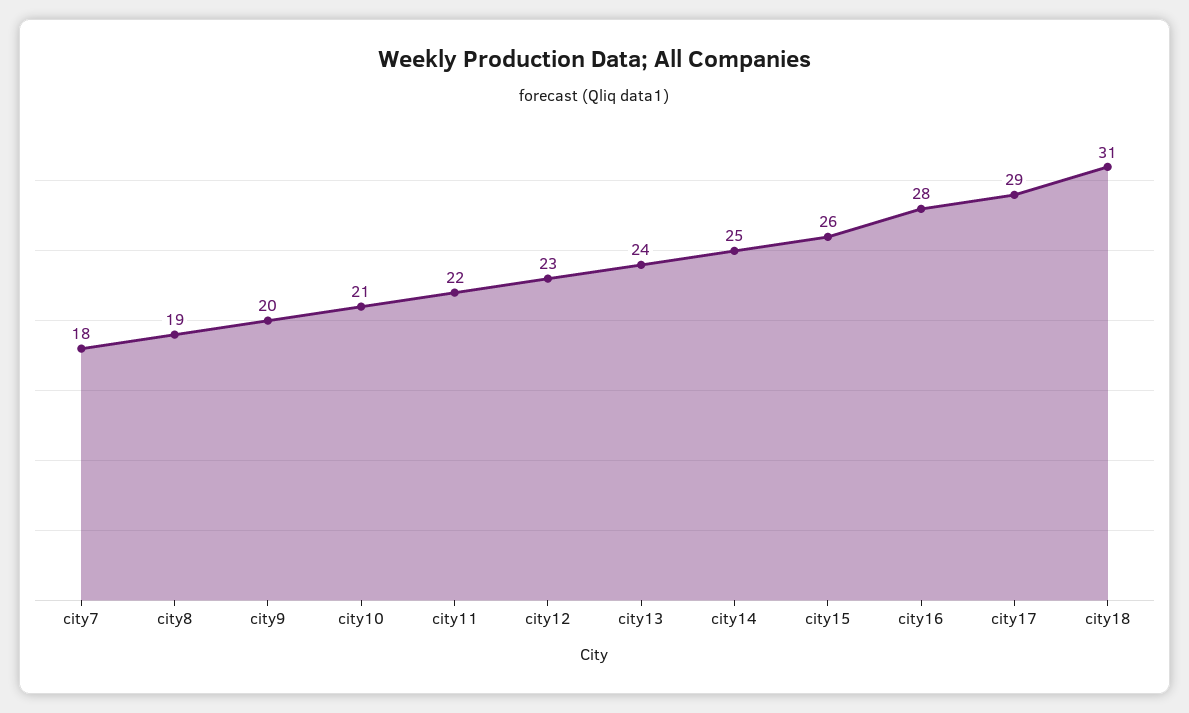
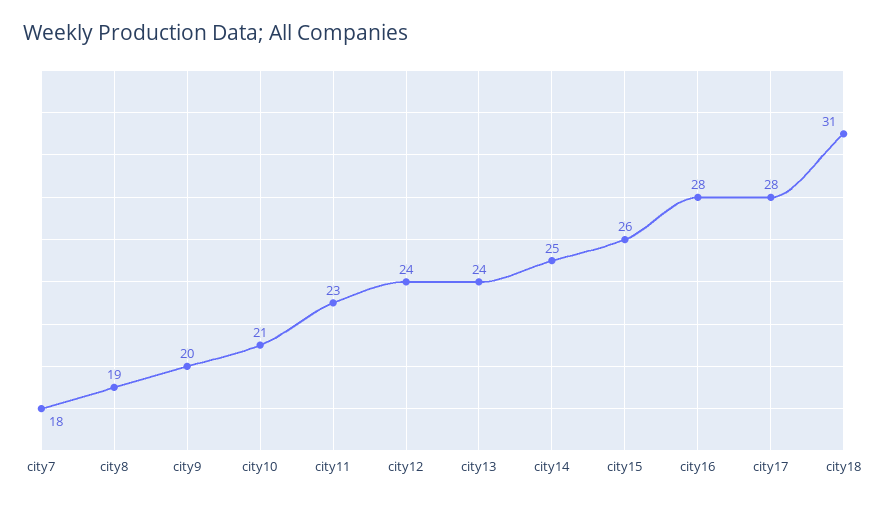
city11: 22 -> 23
city12: 23 -> 24
city17: 29 -> 28

